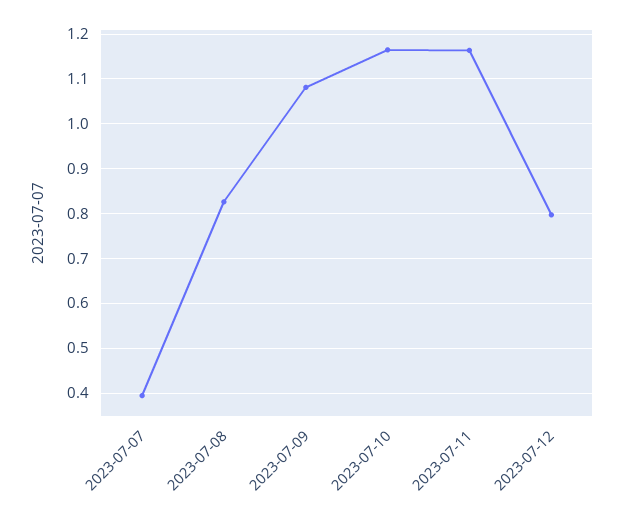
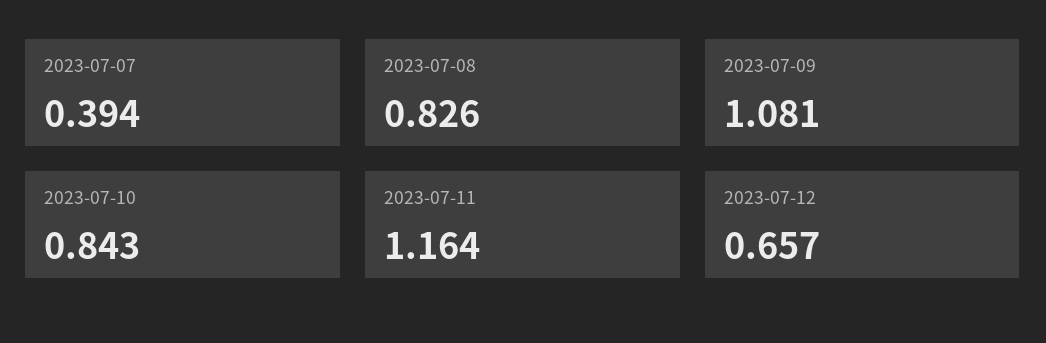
2023-07-10: 1.16 -> 0.843
2023-07-12: 0.8 -> 0.657

